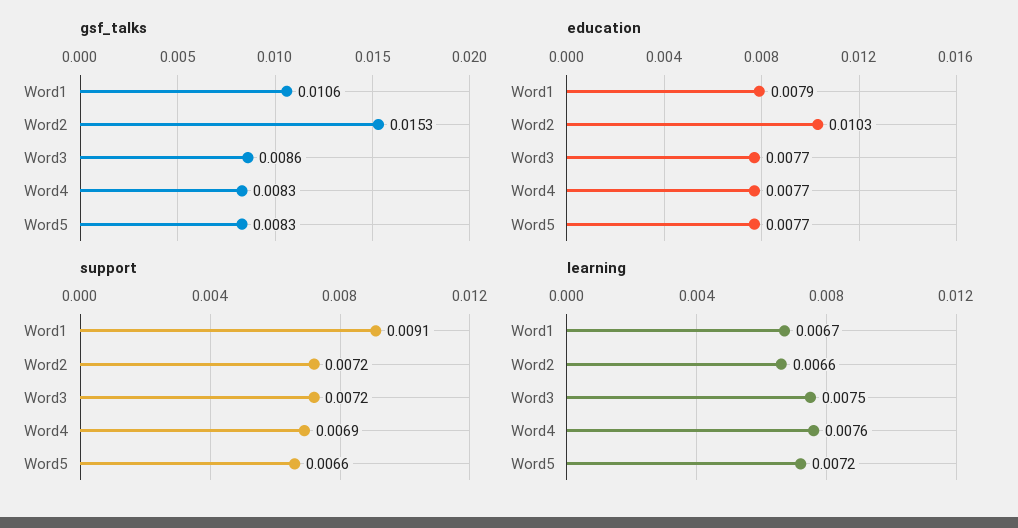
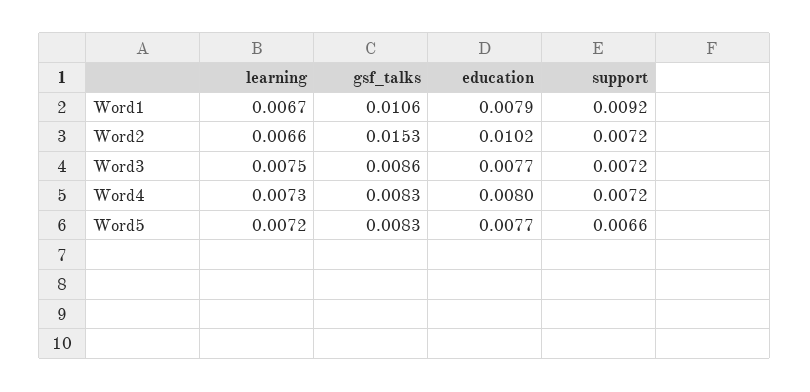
education, Word2: 0.0103 -> 0.0102
education, Word4: 0.0077 -> 0.008
support, Word1: 0.0091 -> 0.0092
support, Word4: 0.0069 -> 0.0072
learning, Word4: 0.0076 -> 0.0073

